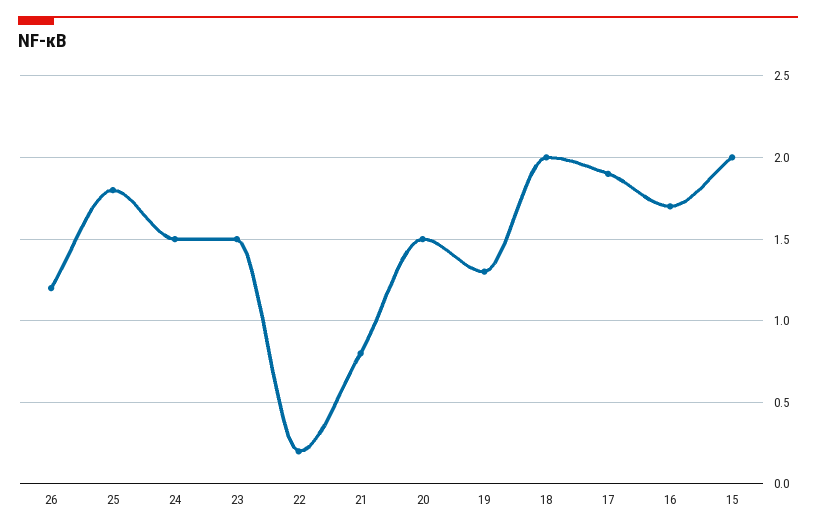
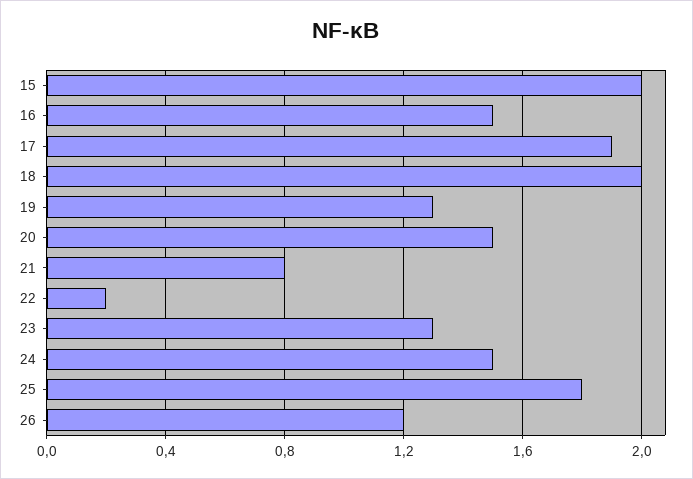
23: 1.5 -> 1.3
16: 1.7 -> 1.5

